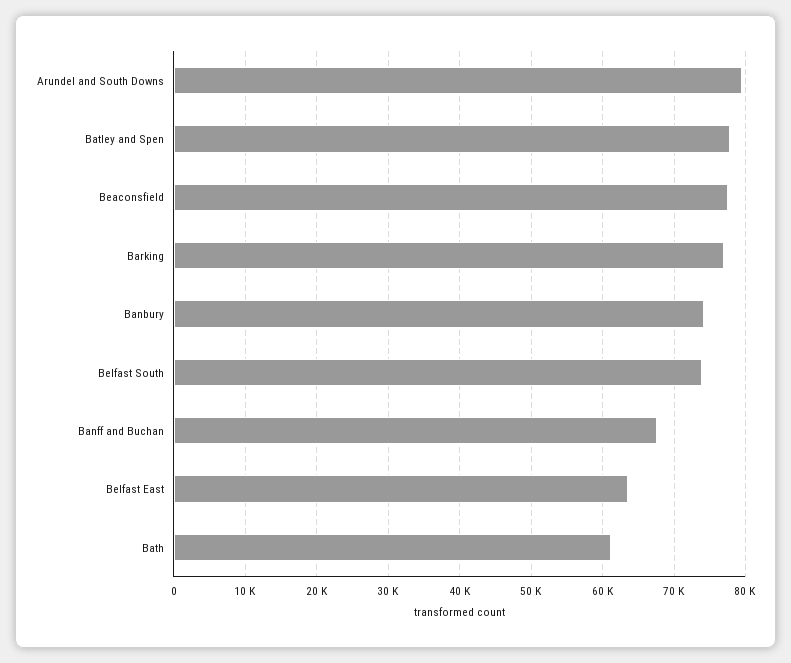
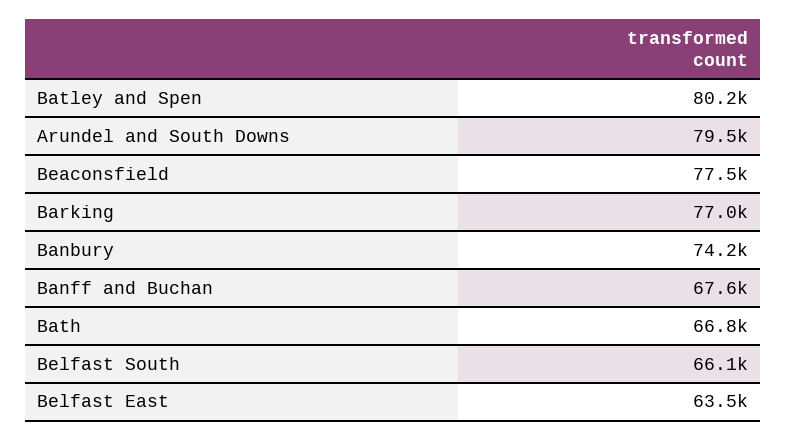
Batley and Spen: 78000 -> 80200
Belfast South: 74000 -> 66100
Bath: 61000 -> 66800

